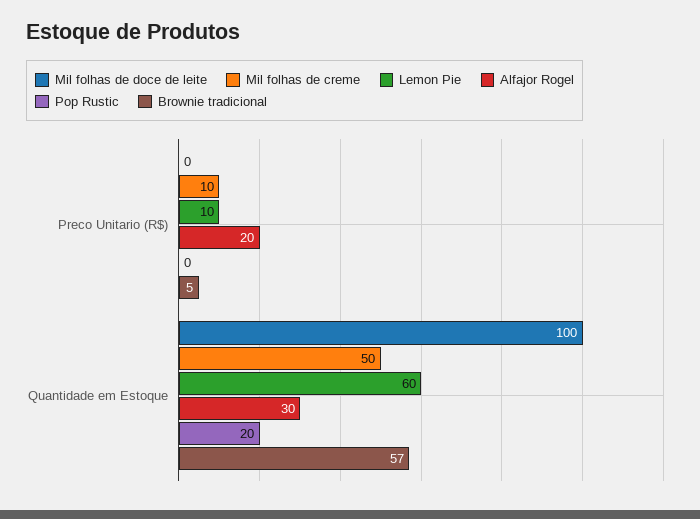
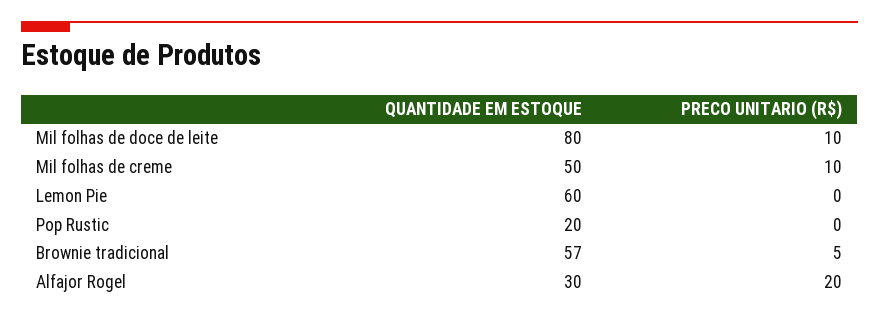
Mil folhas de doce de leite, Preco Unitario (R$): 0 -> 10
Lemon Pie, Preco Unitario (R$): 10 -> 0
Mil folhas de doce de leite, Quantidade em Estoque: 100 -> 80

